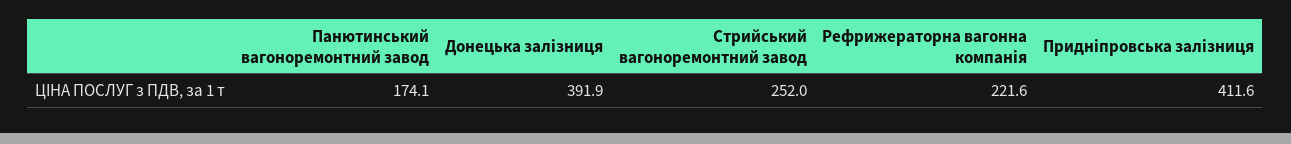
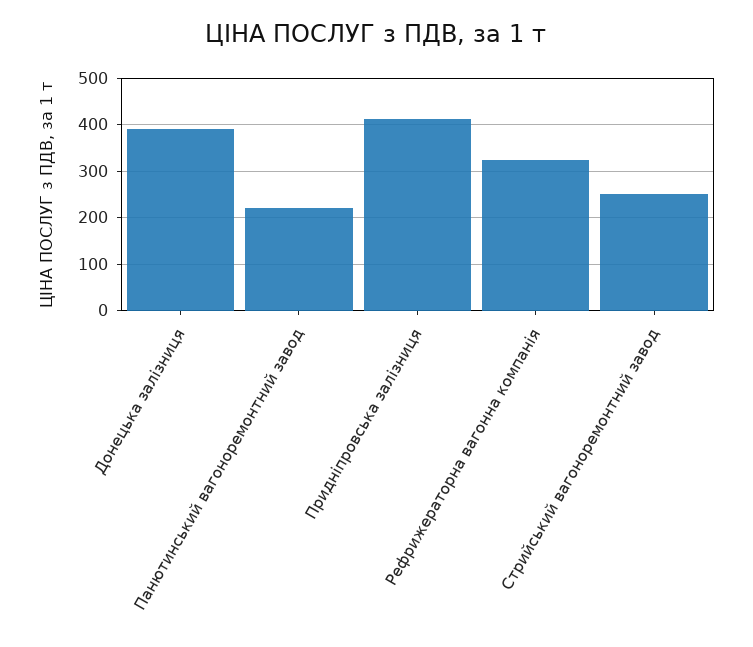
Панютинський вагоноремонтний завод: 174.1 -> 220
Рефрижераторна вагонна компанія: 221.6 -> 320

